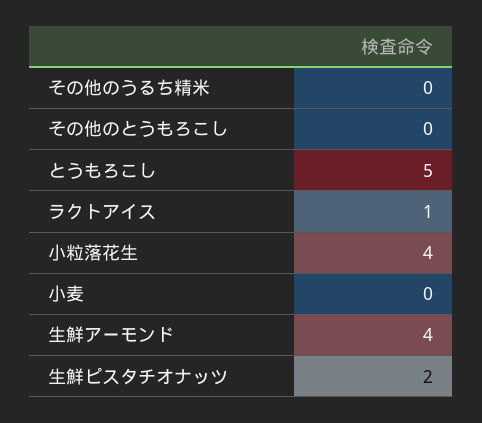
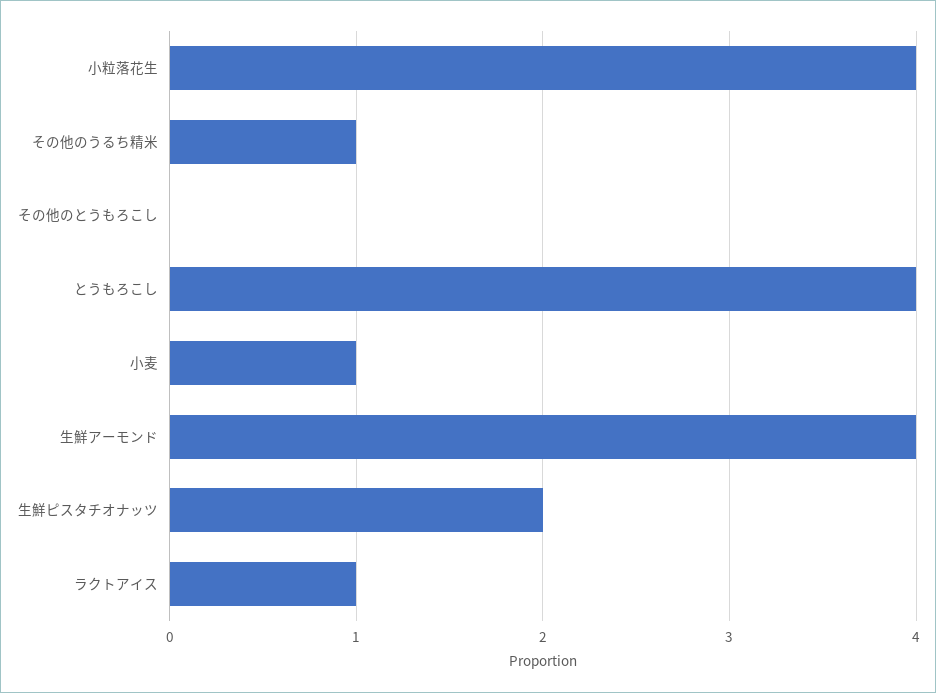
その他のうるち精米: 0 -> 1
とうもろこし: 5 -> 4
小麦: 0 -> 1

